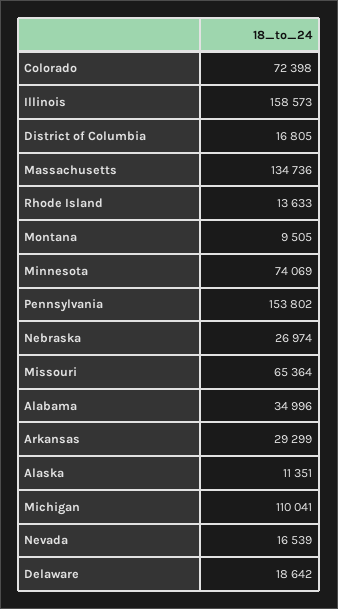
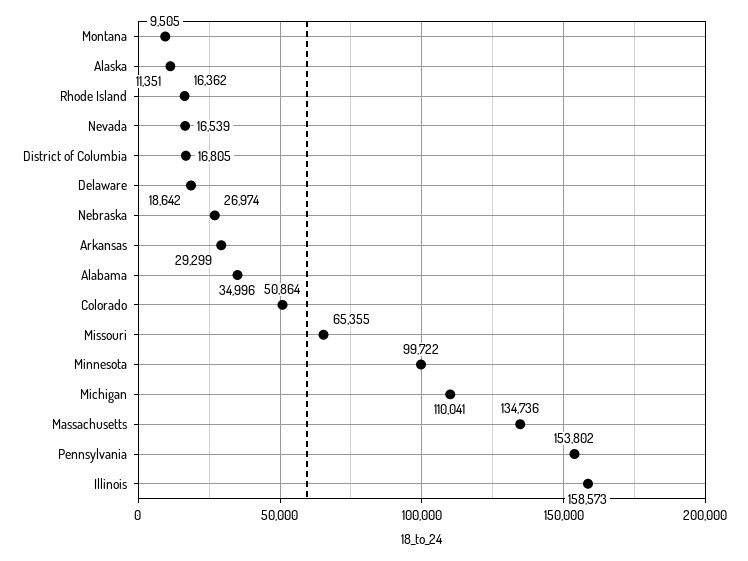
Colorado: 72398 -> 50864
Rhode Island: 13633 -> 16362
Minnesota: 74069 -> 99722
Missouri: 65364 -> 65355

